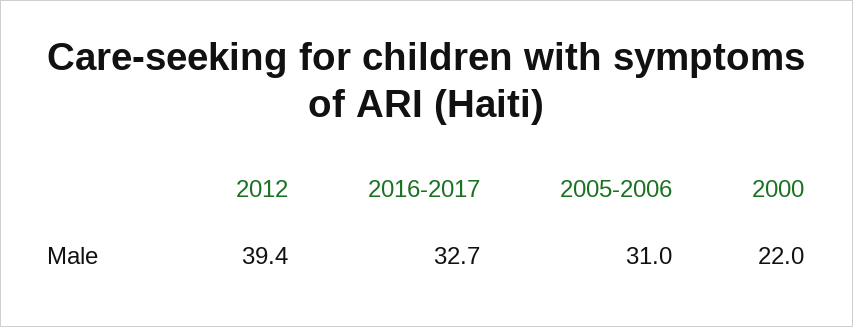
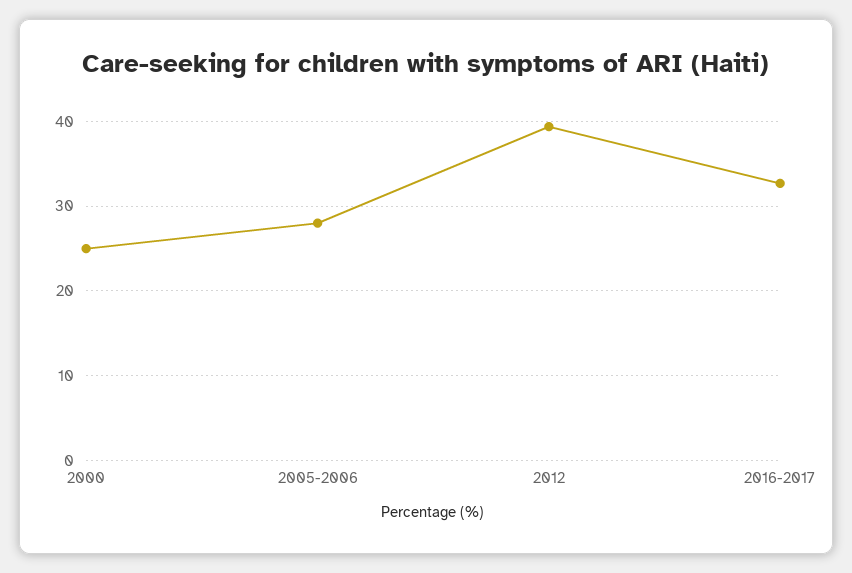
2005-2006: 31 -> 28
2000: 22 -> 25

